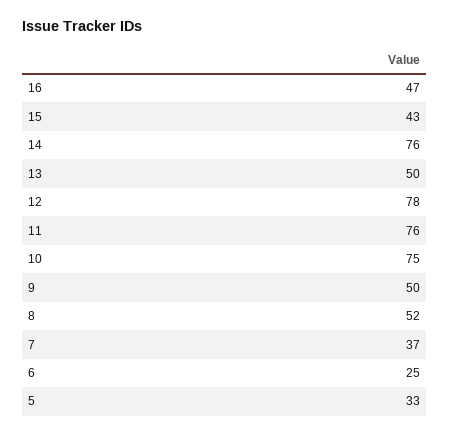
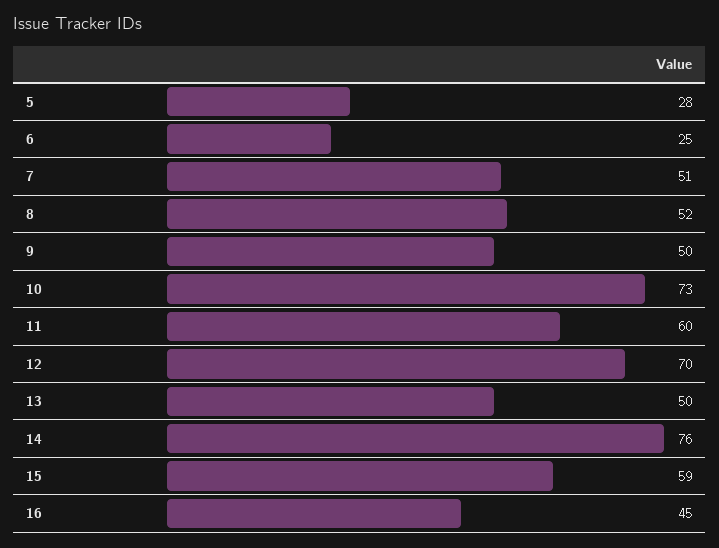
16: 47 -> 45
15: 43 -> 59
12: 78 -> 70
11: 76 -> 60
10: 75 -> 73
7: 37 -> 51
5: 33 -> 28

